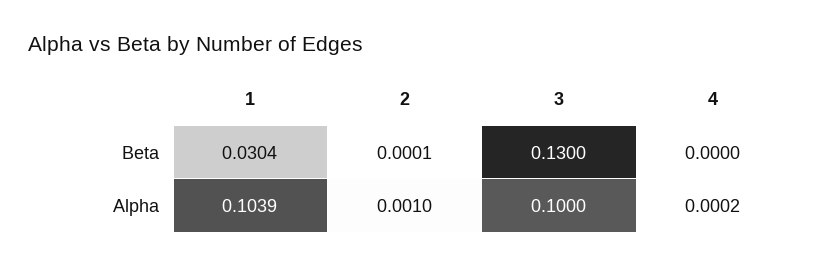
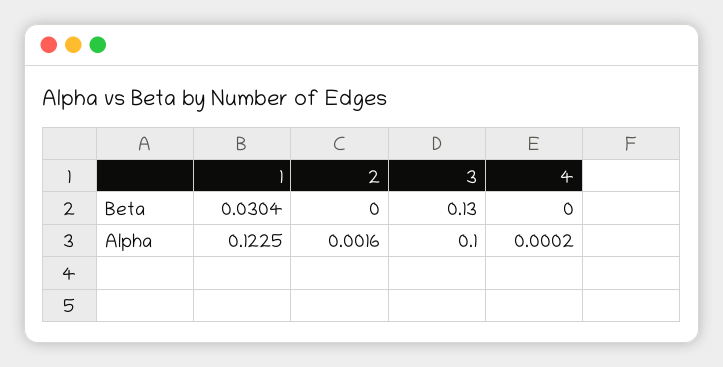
2, Beta: 0.0001 -> 0
1, Alpha: 0.1039 -> 0.1225
2, Alpha: 0.001 -> 0.0016

